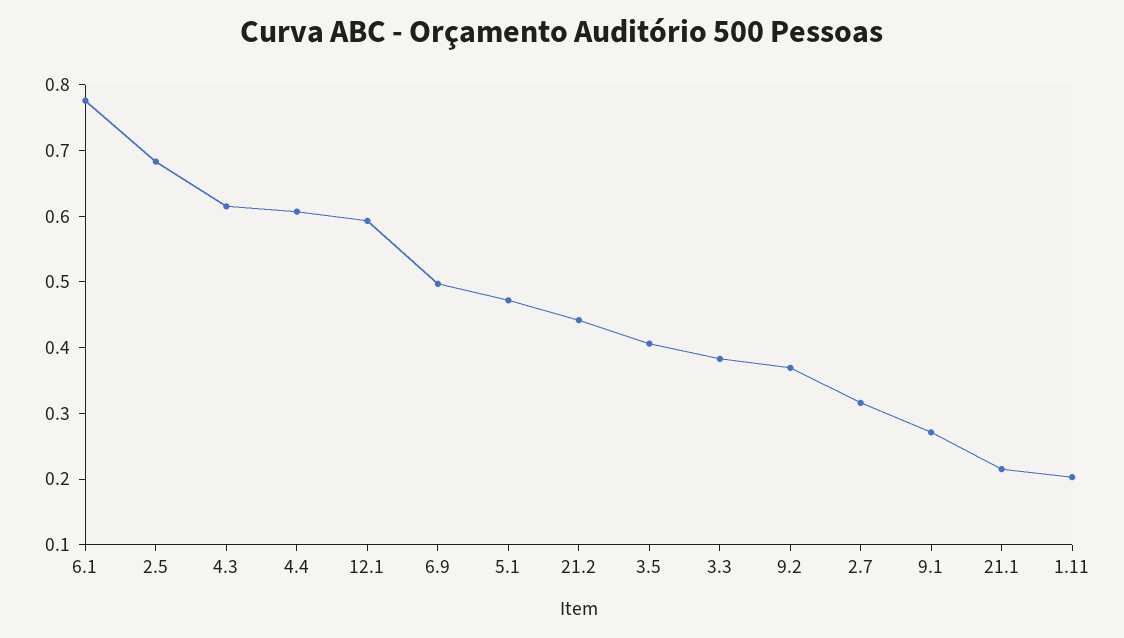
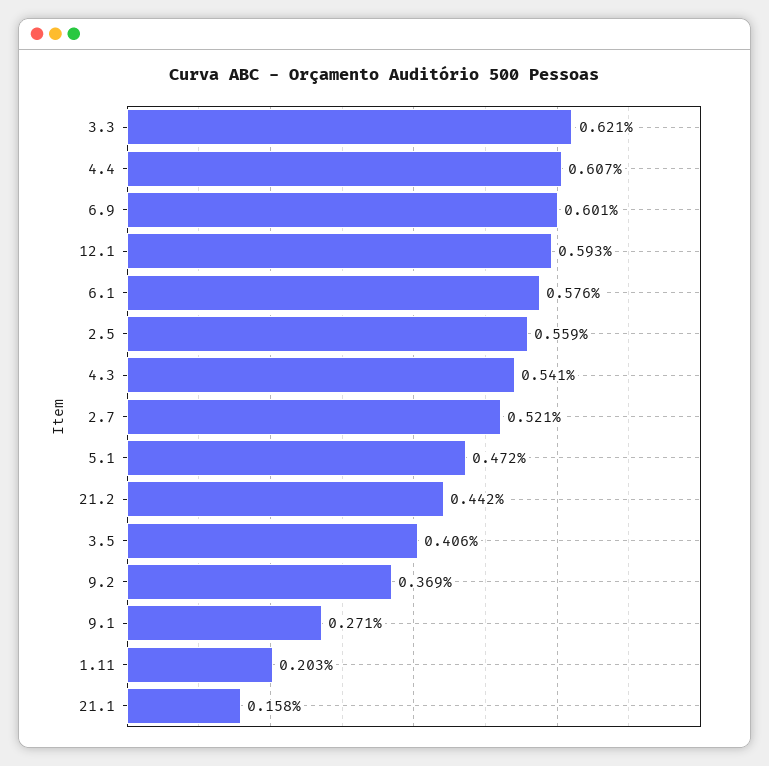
6.1: 0.78 -> 0.576
2.5: 0.68 -> 0.559
4.3: 0.62 -> 0.541
6.9: 0.5 -> 0.601
3.3: 0.38 -> 0.621
2.7: 0.32 -> 0.521
21.1: 0.22 -> 0.158

